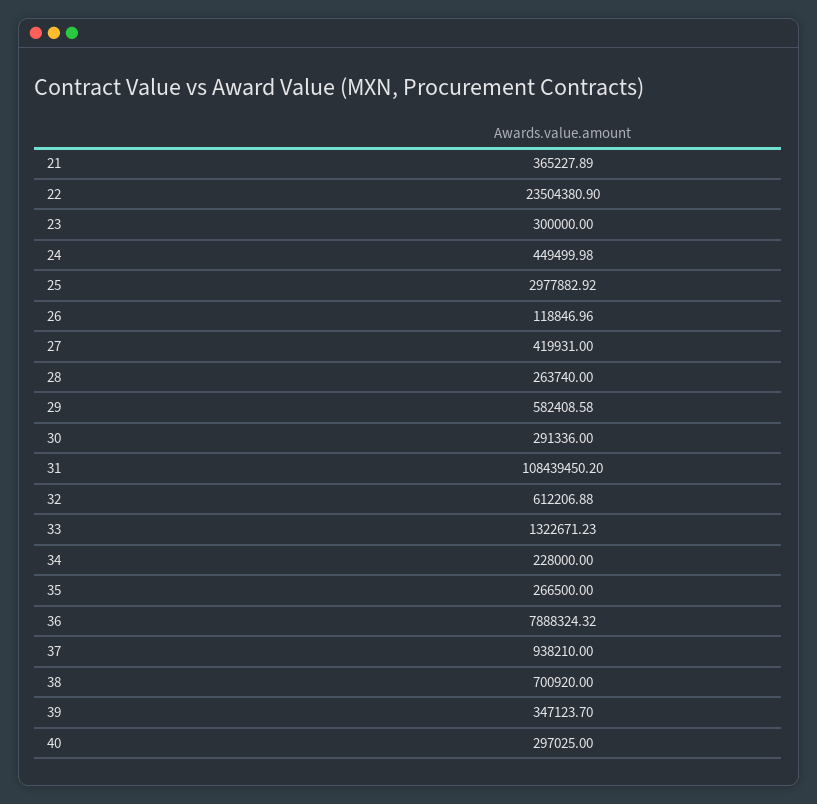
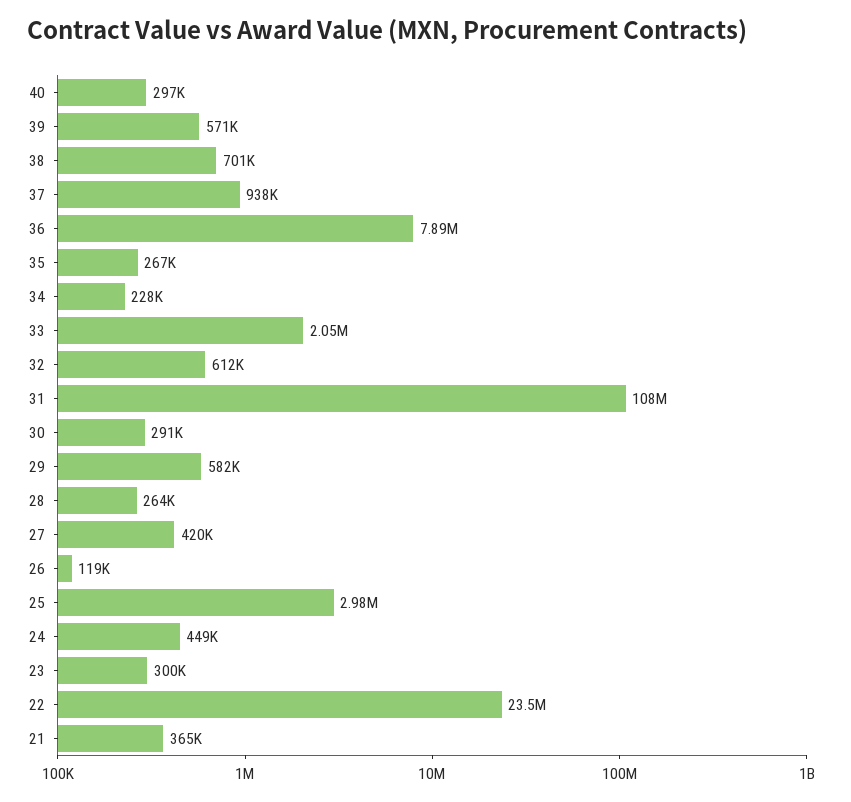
33: 1322671.23 -> 2050000
39: 347123.7 -> 571000

